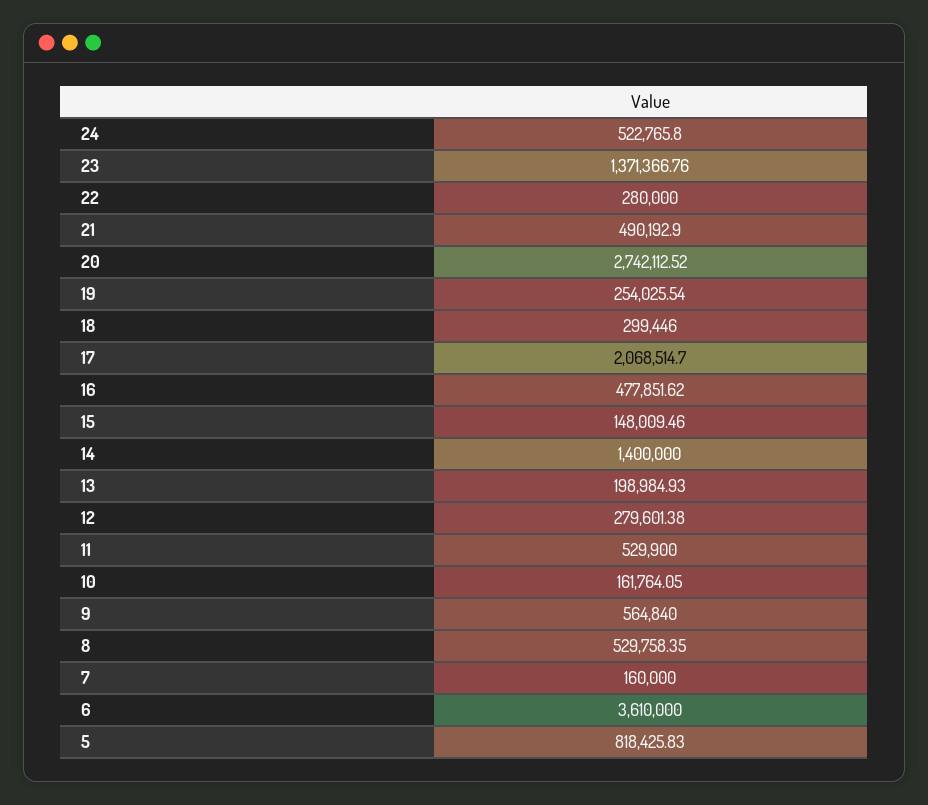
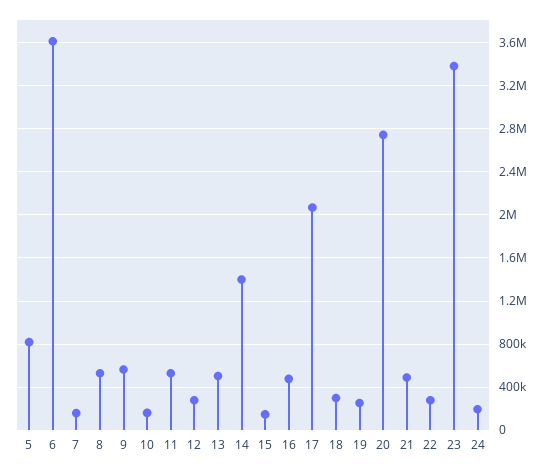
24: 522765.8 -> 200000
23: 1371366.76 -> 3400000
13: 198984.93 -> 500000

